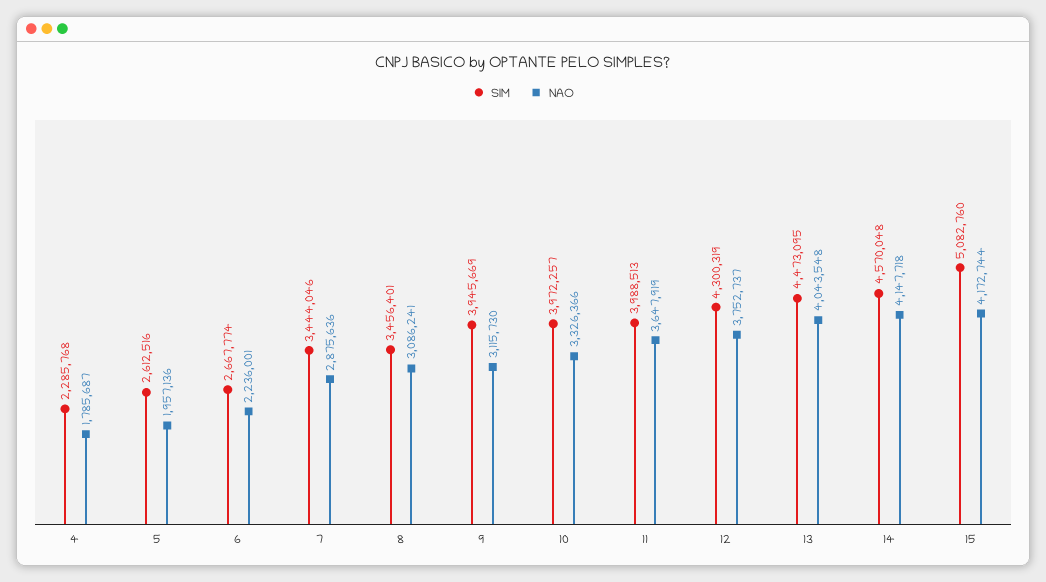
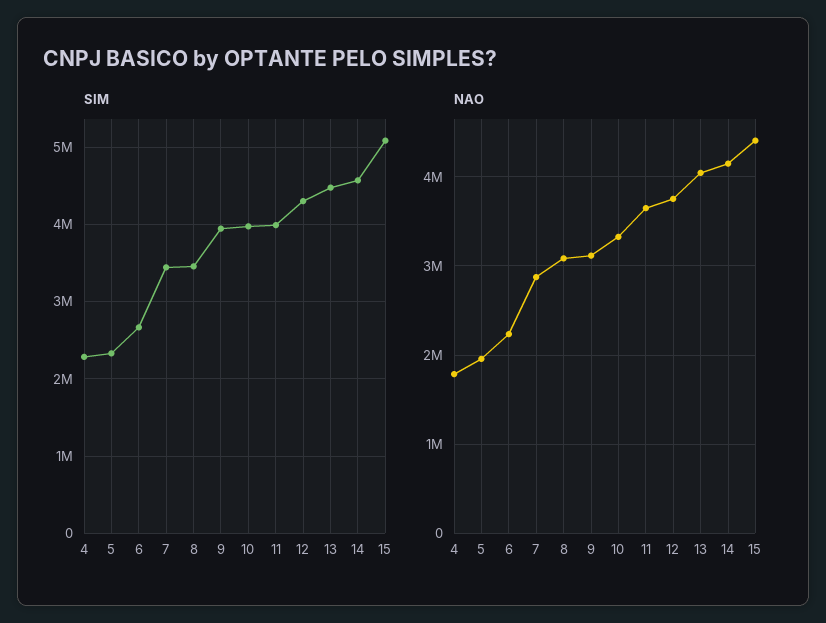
SIM, 5: 2612516 -> 2300000
NAO, 15: 4172744 -> 4400000

